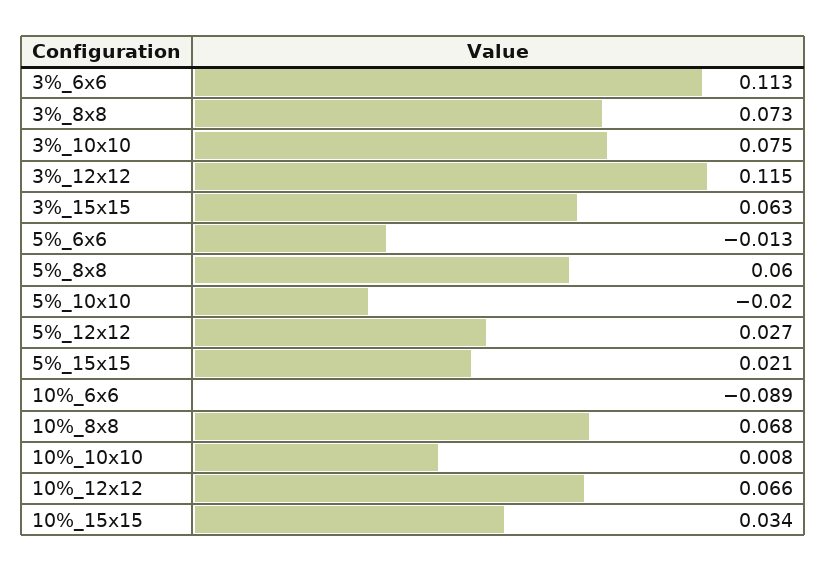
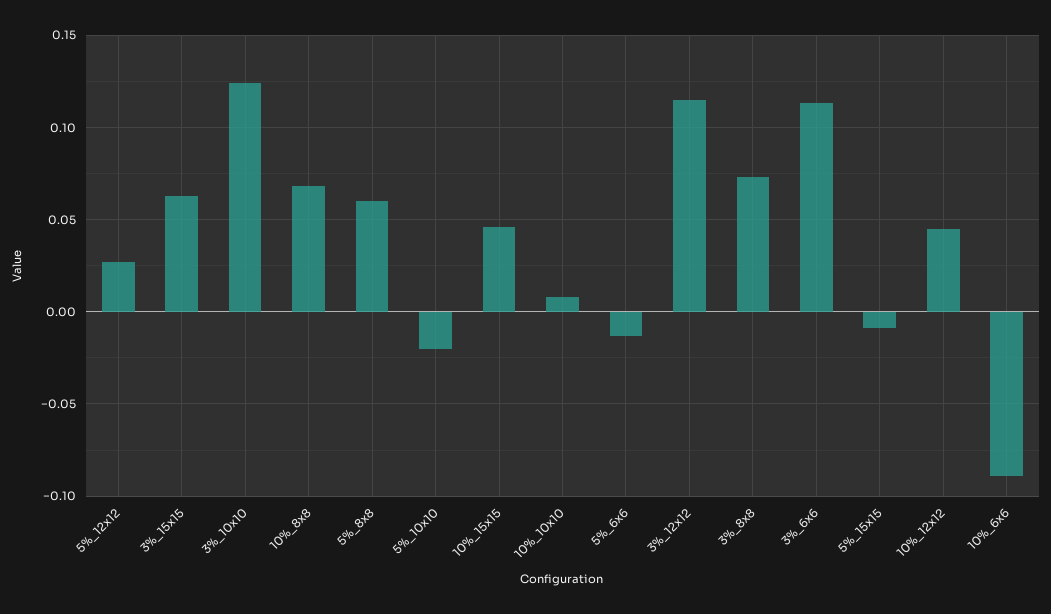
3%_10x10: 0.075 -> 0.125
5%_15x15: 0.021 -> -0.01
10%_12x12: 0.066 -> 0.045
10%_15x15: 0.034 -> 0.045

